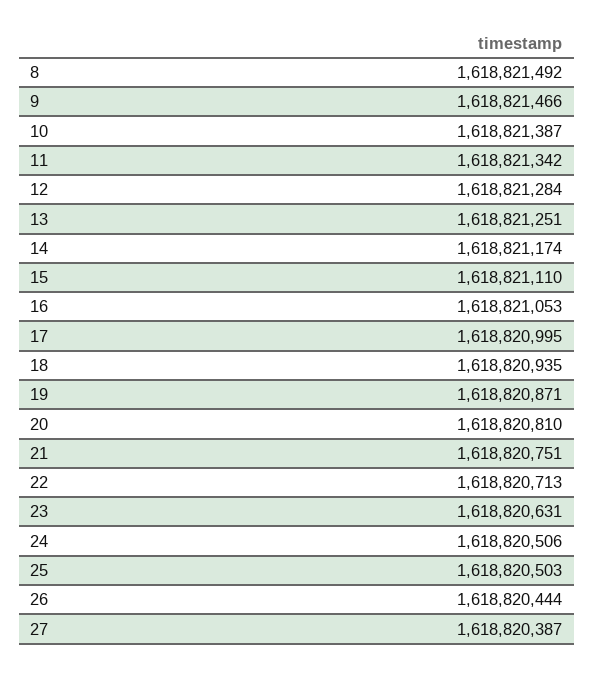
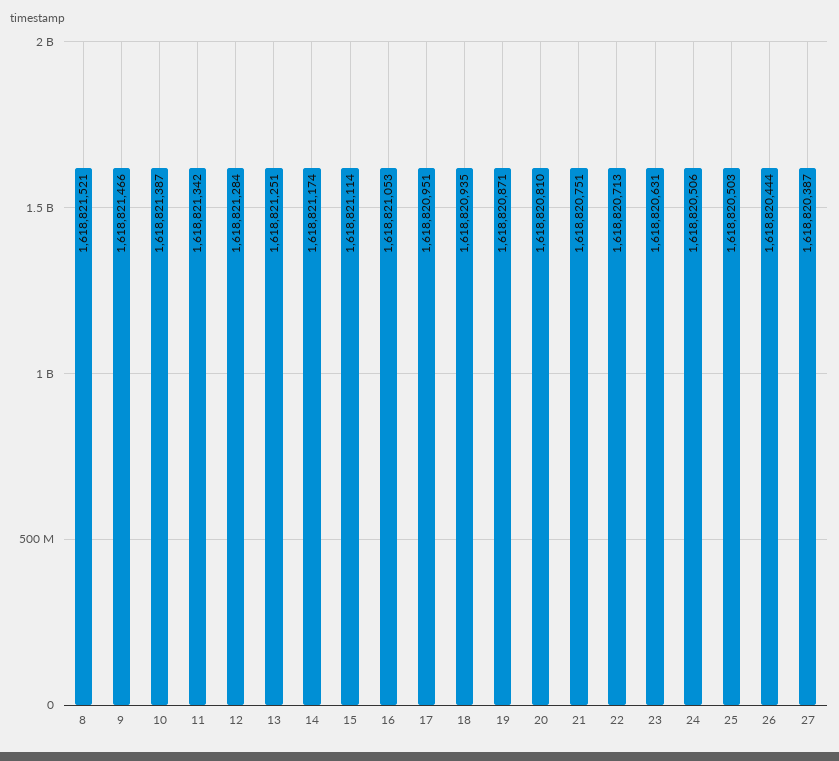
8: 1618821492 -> 1618821521
15: 1618821110 -> 1618821114
17: 1618820995 -> 1618820951

